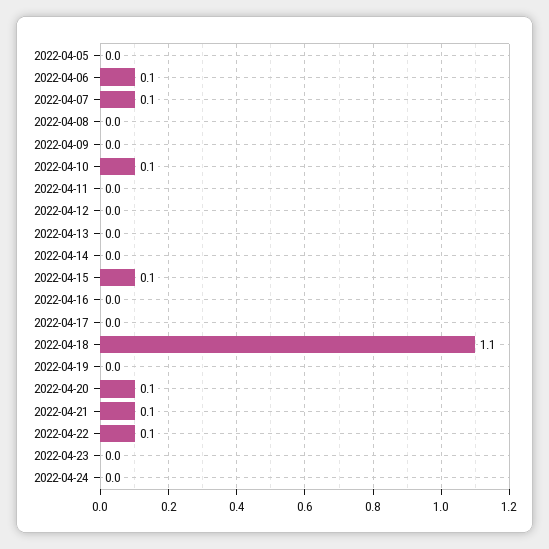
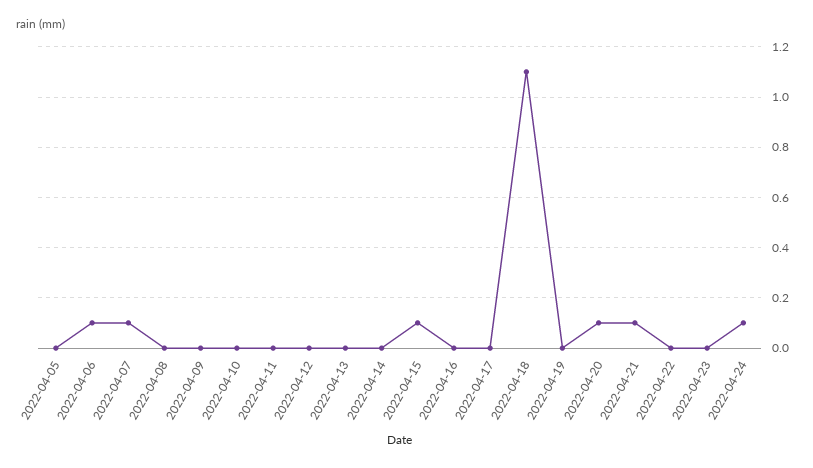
2022-04-10: 0.1 -> 0
2022-04-22: 0.1 -> 0
2022-04-24: 0 -> 0.1

